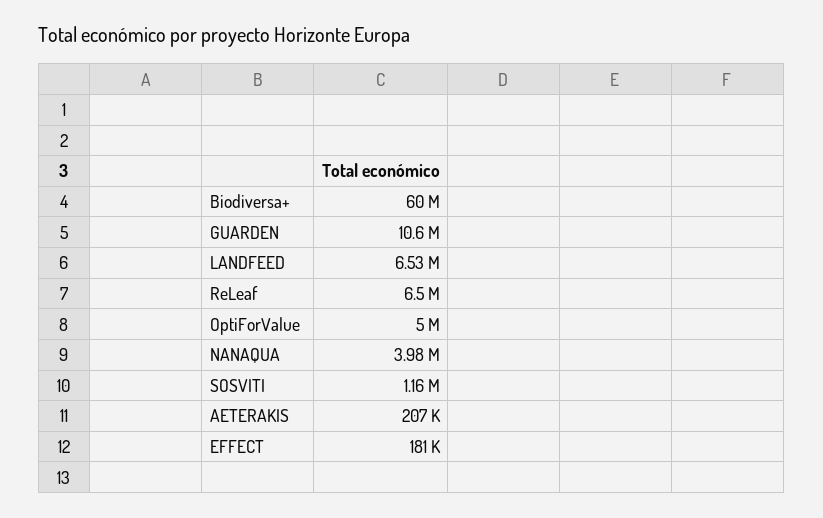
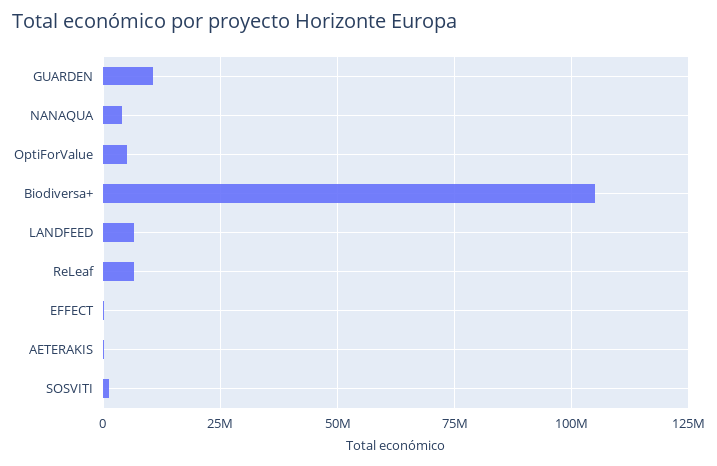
Biodiversa+: 60000000 -> 105000000

